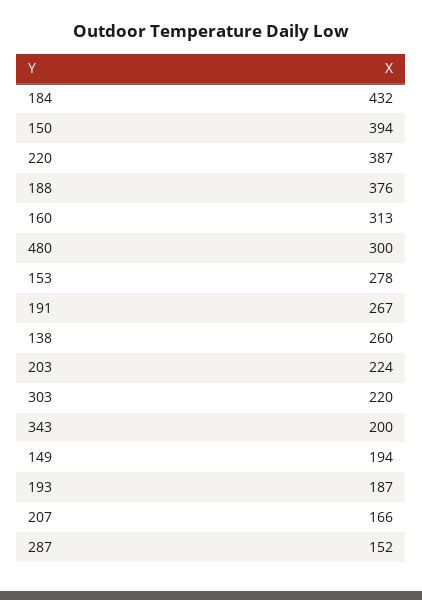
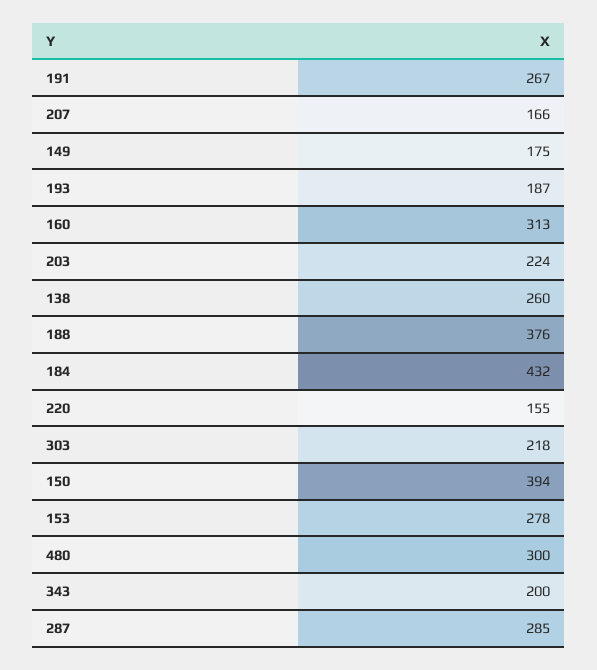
220: 387 -> 155
303: 220 -> 218
149: 194 -> 175
287: 152 -> 285

